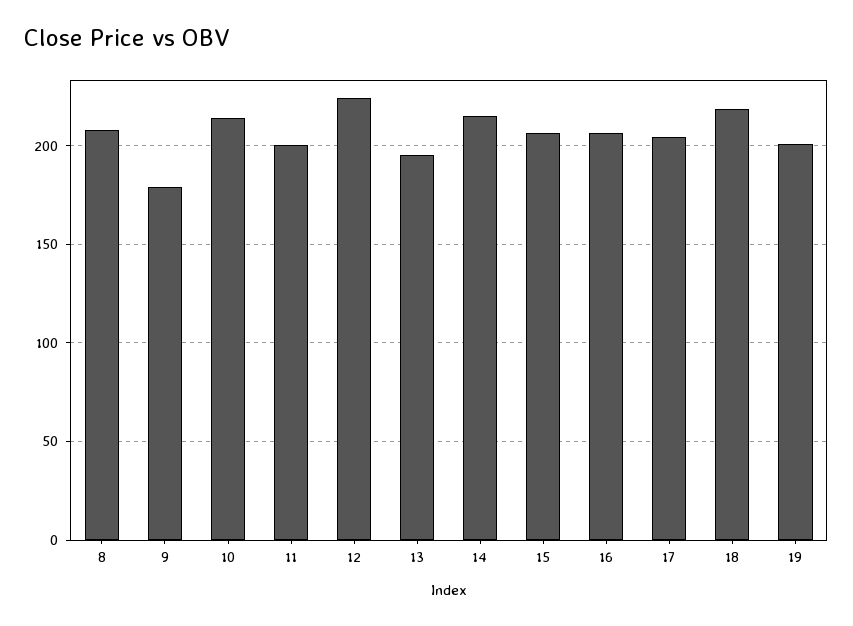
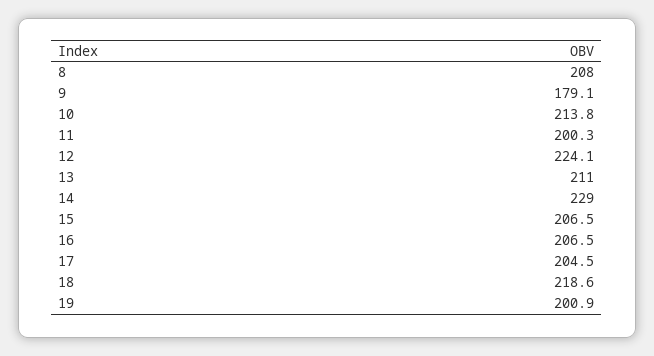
13: 195 -> 211
14: 215 -> 229

